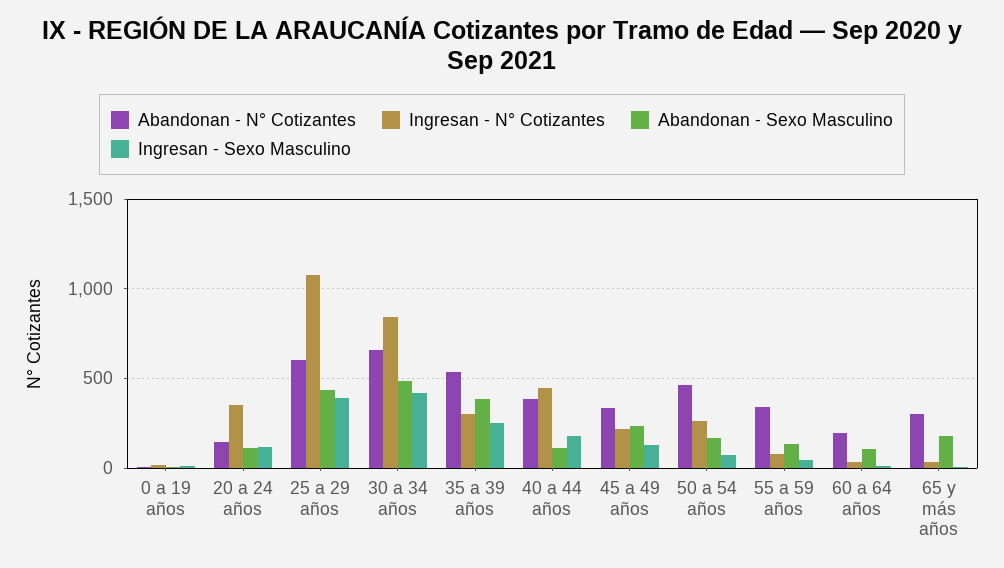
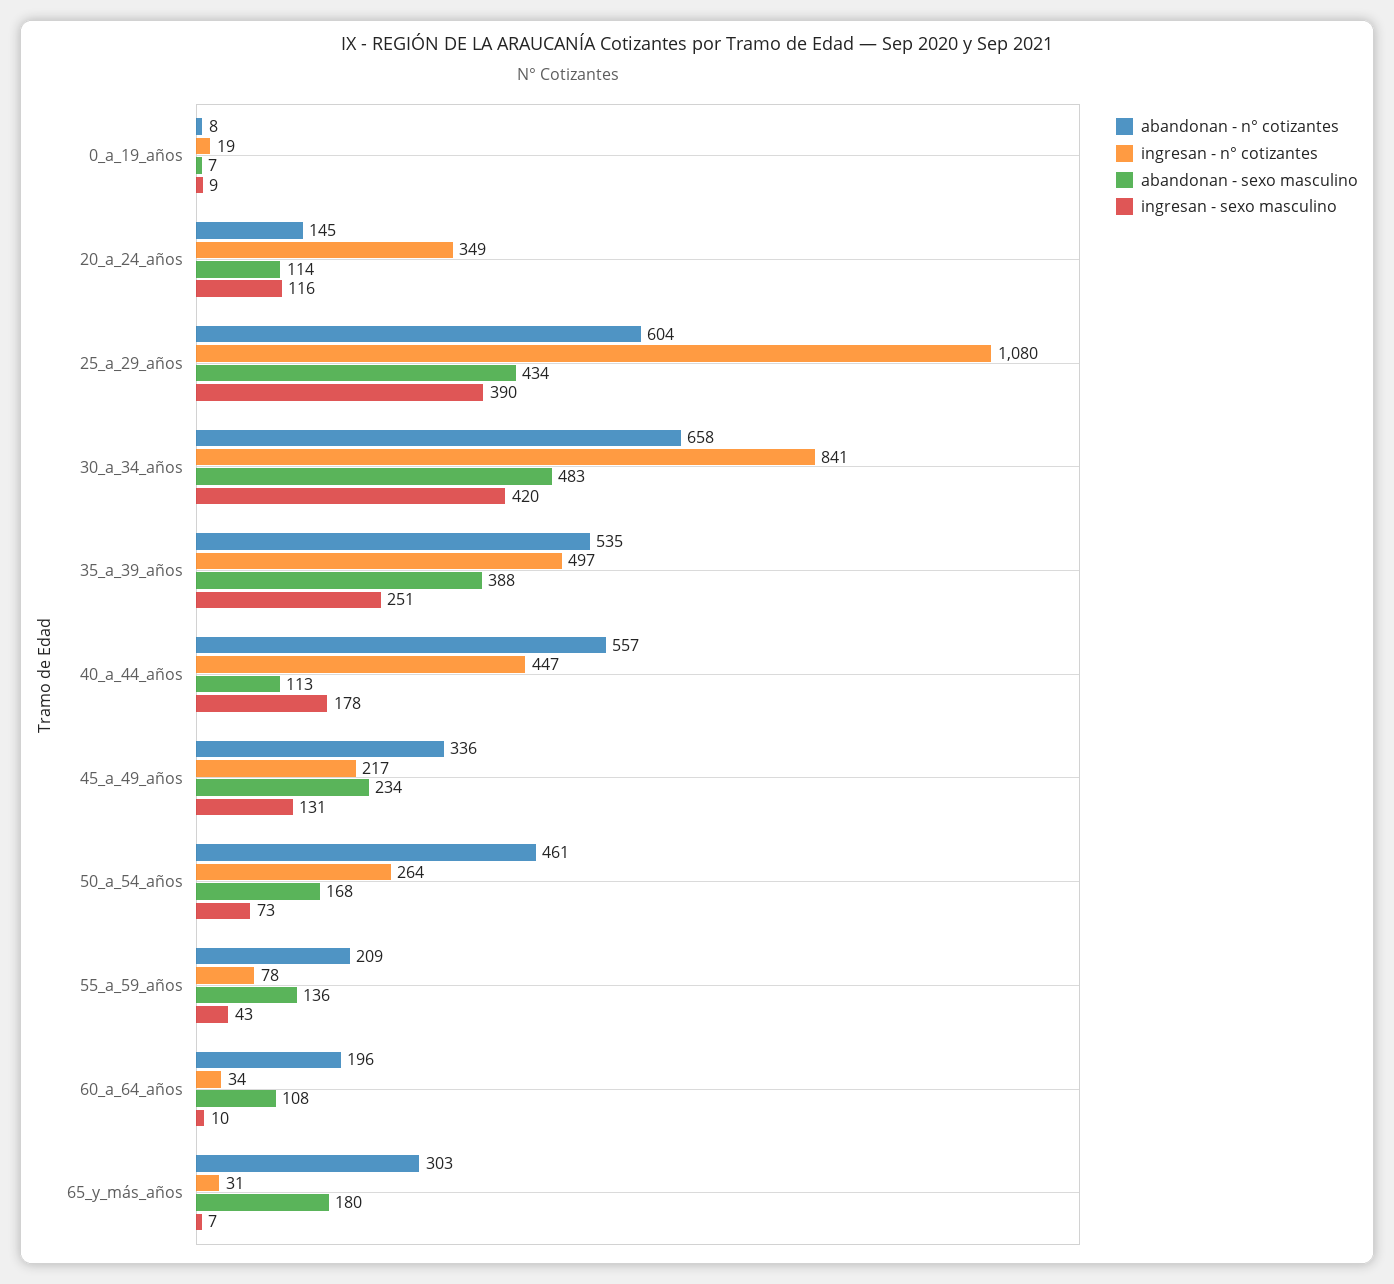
Ingresan - N° Cotizantes, 35 a 39 años: 300 -> 497
Abandonan - N° Cotizantes, 40 a 44 años: 400 -> 557
Abandonan - N° Cotizantes, 55 a 59 años: 350 -> 209

